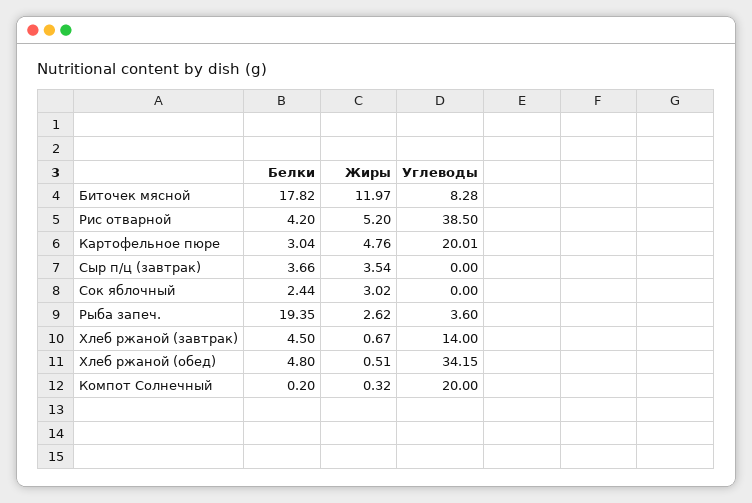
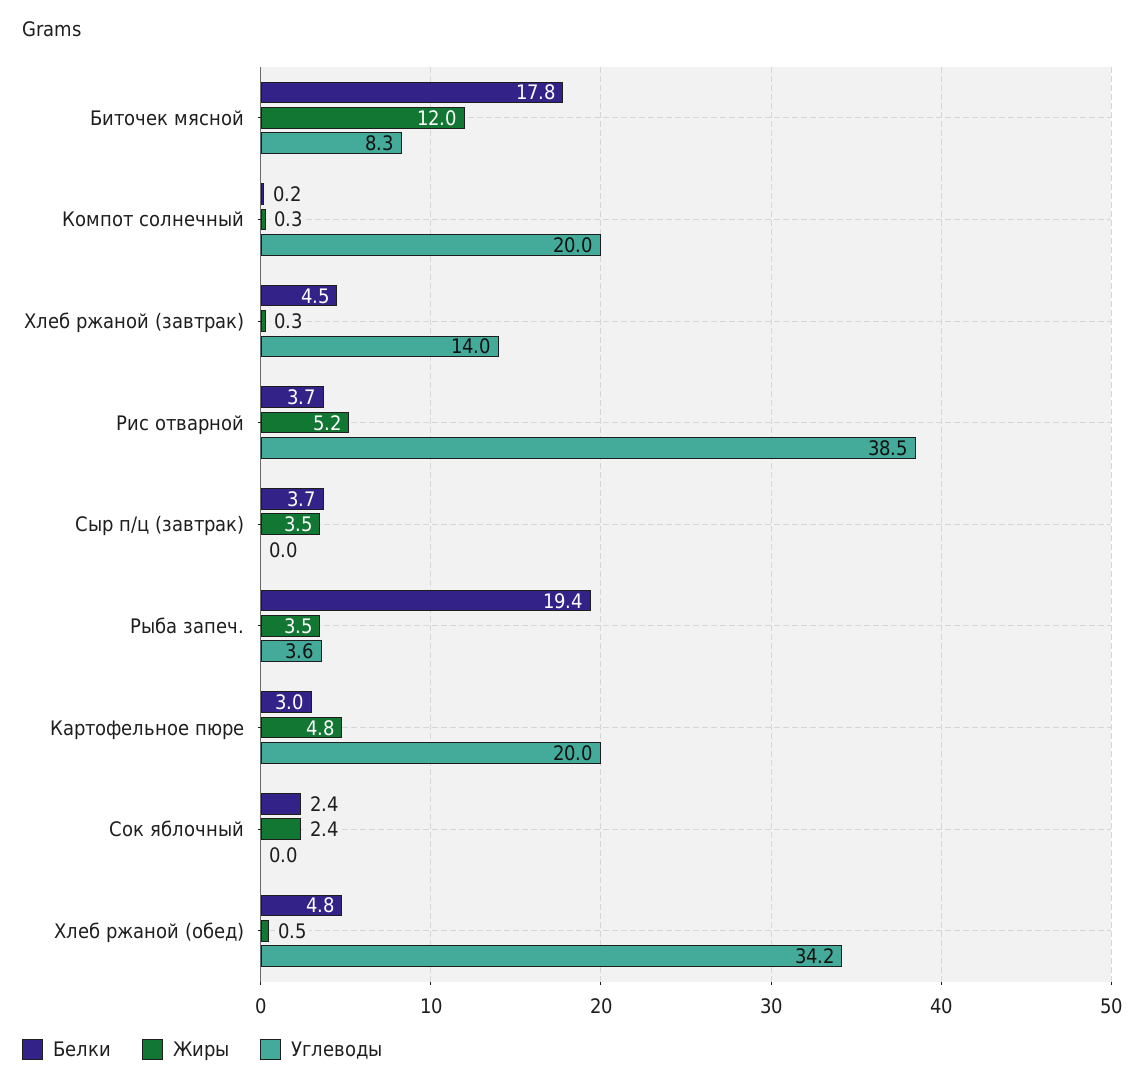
Белки, Рис отварной: 4.2 -> 3.7
Жиры, Сок яблочный: 3.02 -> 2.4
Жиры, Рыба запеч.: 2.62 -> 3.5
Жиры, Хлеб ржаной (завтрак): 0.67 -> 0.3

